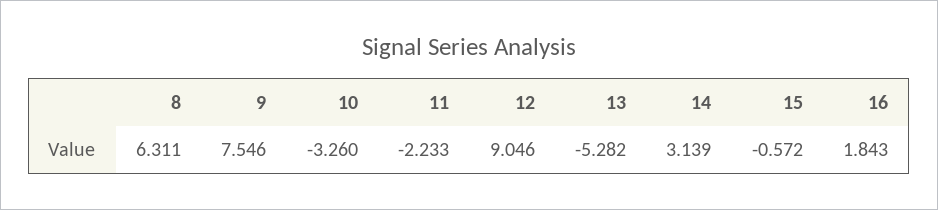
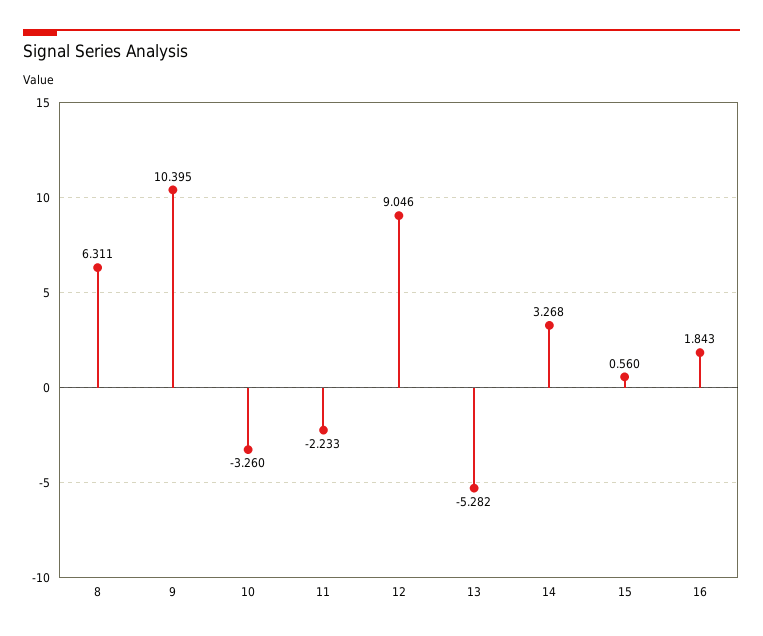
9: 7.546 -> 10.395
14: 3.139 -> 3.268
15: -0.572 -> 0.56

